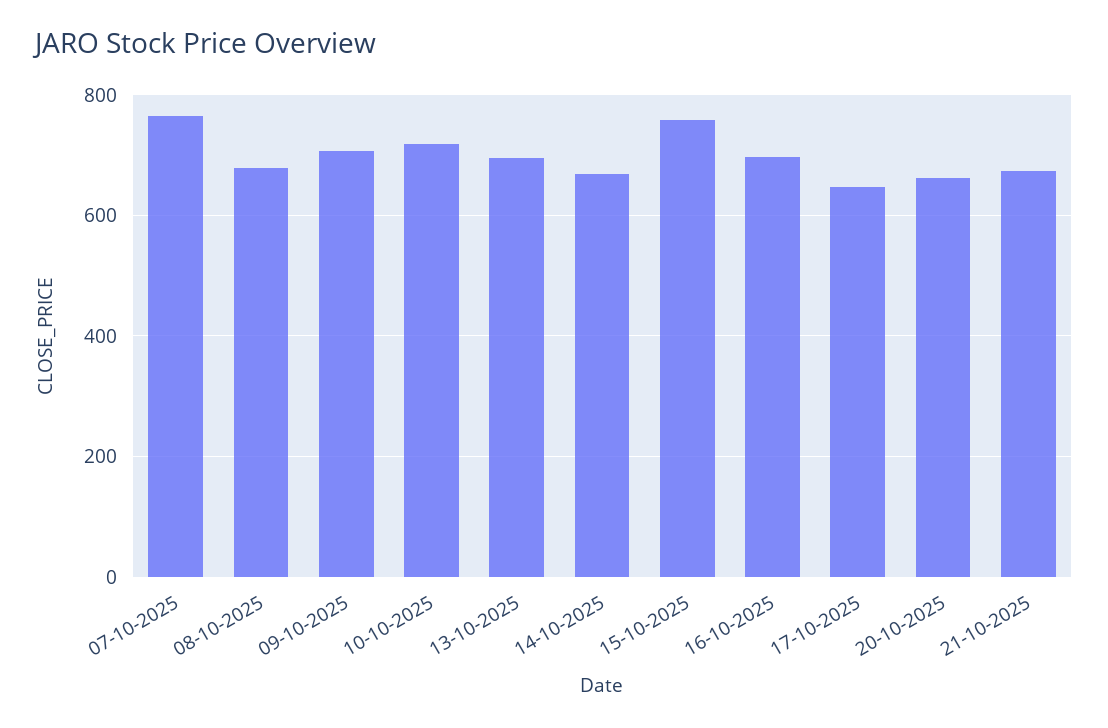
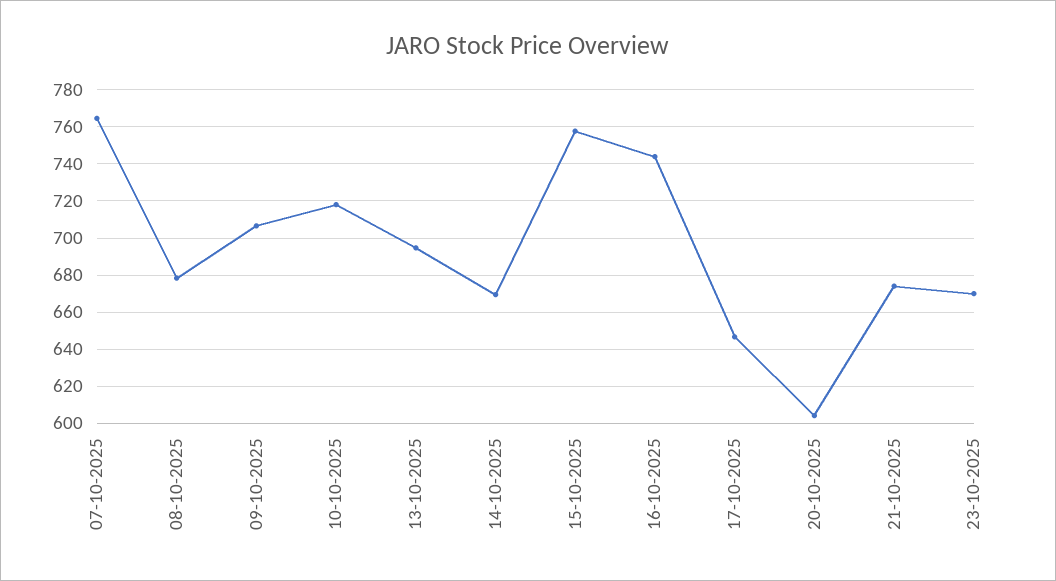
16-10-2025: 700 -> 745
20-10-2025: 660 -> 605
23-10-2025: none -> 670

